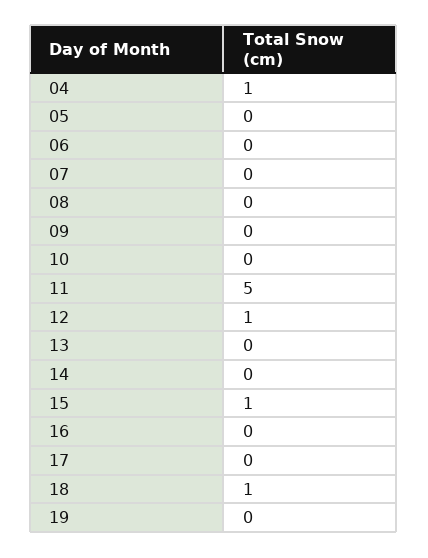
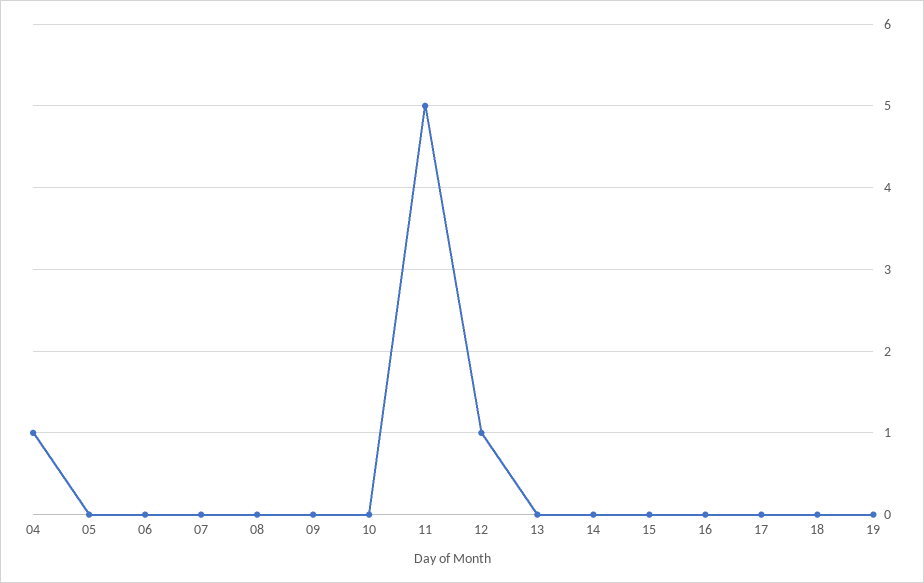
15: 1 -> 0
18: 1 -> 0

